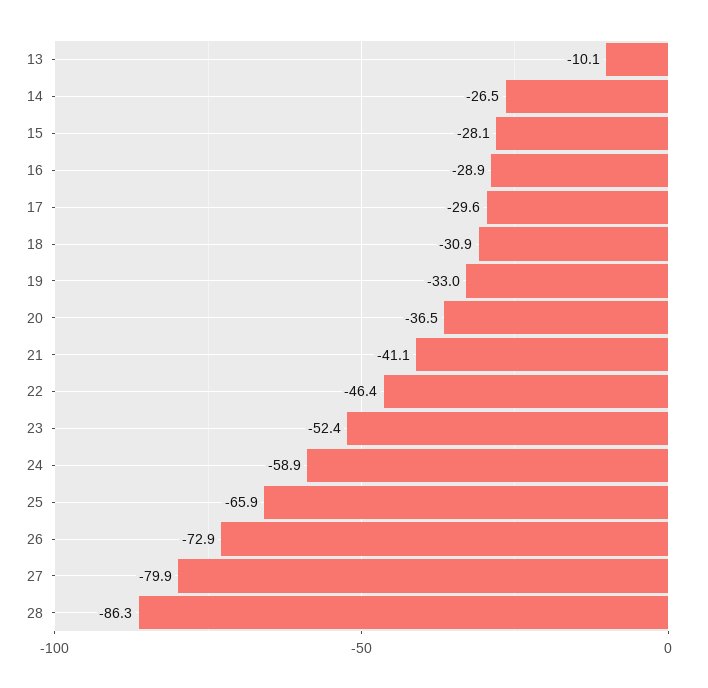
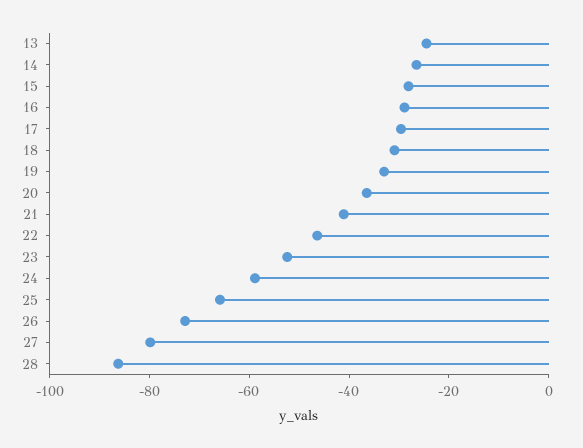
13: -10.1 -> -25

